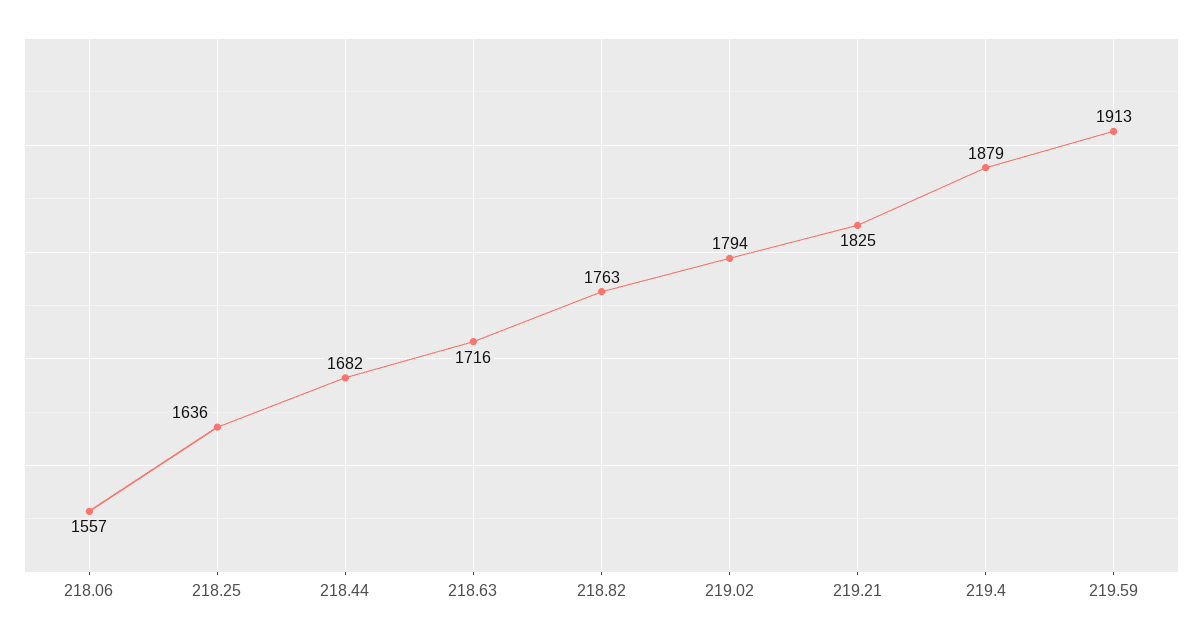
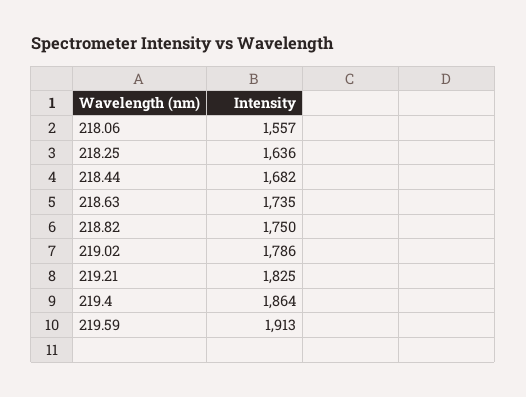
218.63: 1716 -> 1735
218.82: 1763 -> 1750
219.02: 1794 -> 1786
219.4: 1879 -> 1864

